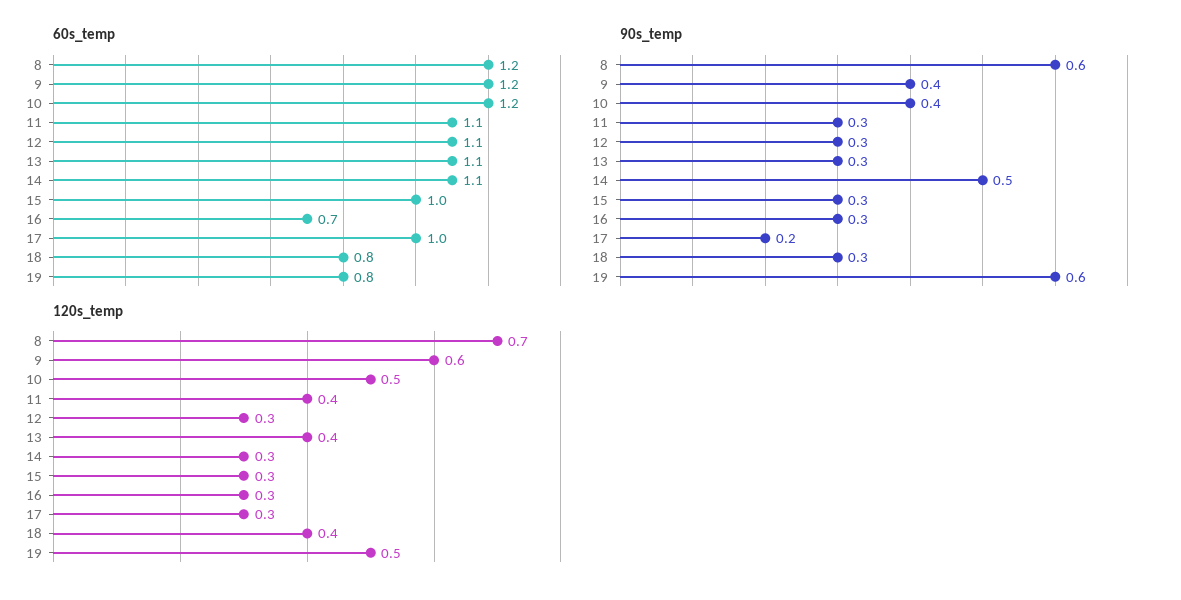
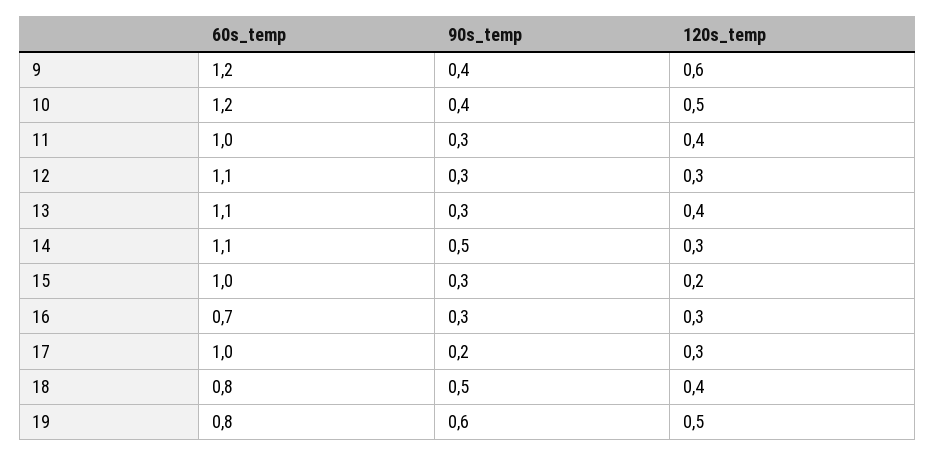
60s_temp, 8: 1.2 -> none
60s_temp, 11: 1.1 -> 1
90s_temp, 8: 0.6 -> none
90s_temp, 18: 0.3 -> 0.5
120s_temp, 8: 0.7 -> none
120s_temp, 15: 0.3 -> 0.2

